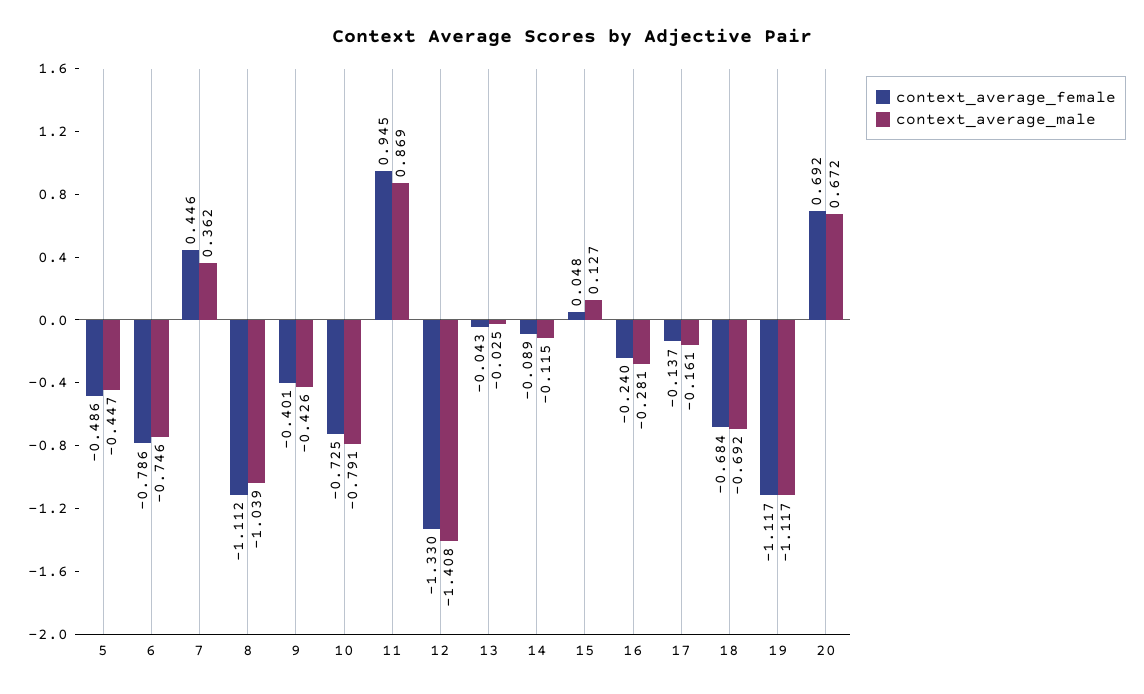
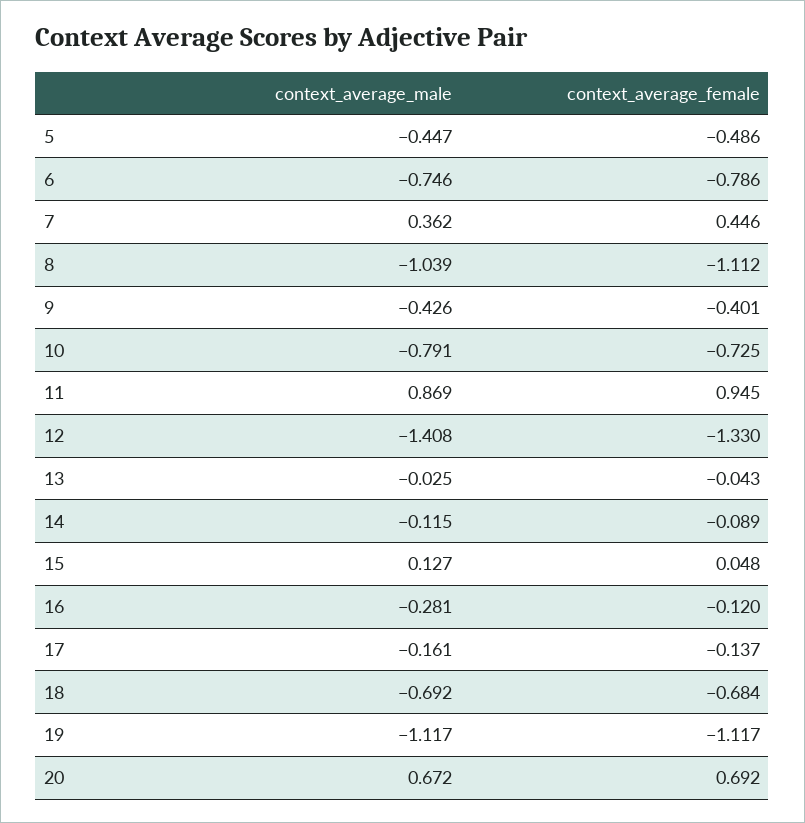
context_average_female, 16: -0.24 -> -0.12

